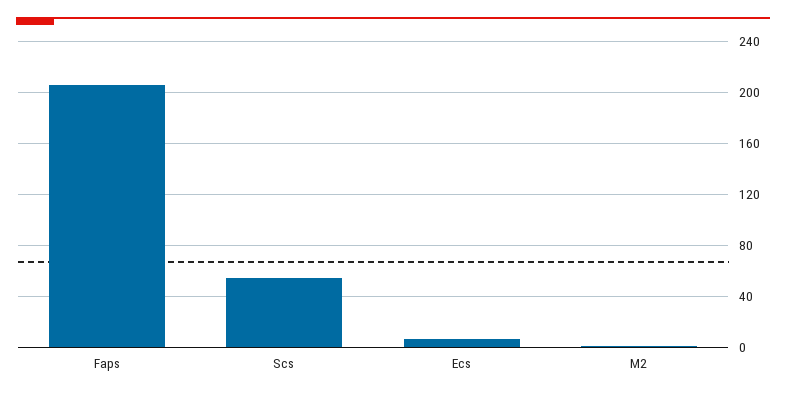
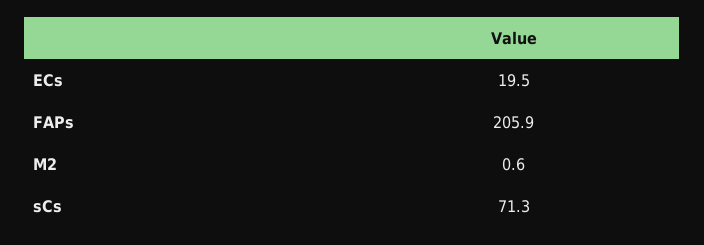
Scs: 55 -> 71.3
Ecs: 5 -> 19.5

